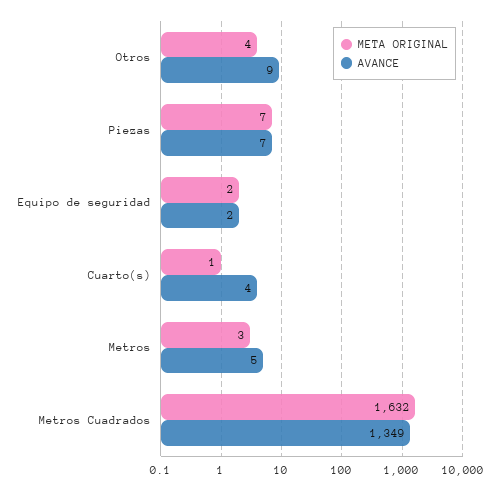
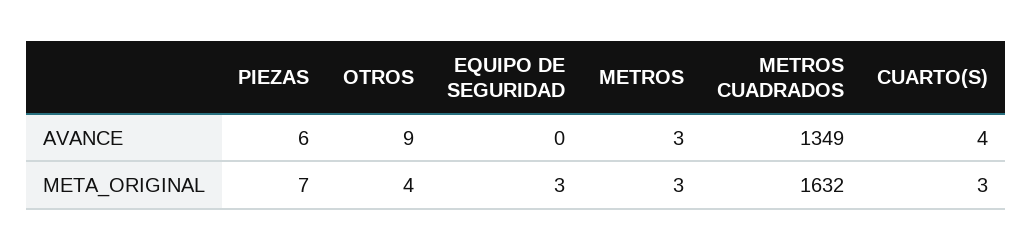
AVANCE, Piezas: 7 -> 6
META ORIGINAL, Equipo de seguridad: 2 -> 3
AVANCE, Equipo de seguridad: 2 -> 0
META ORIGINAL, Cuarto(s): 1 -> 3
AVANCE, Metros: 5 -> 3

